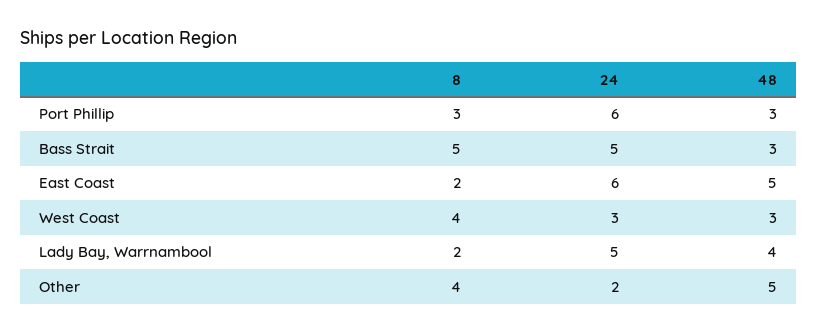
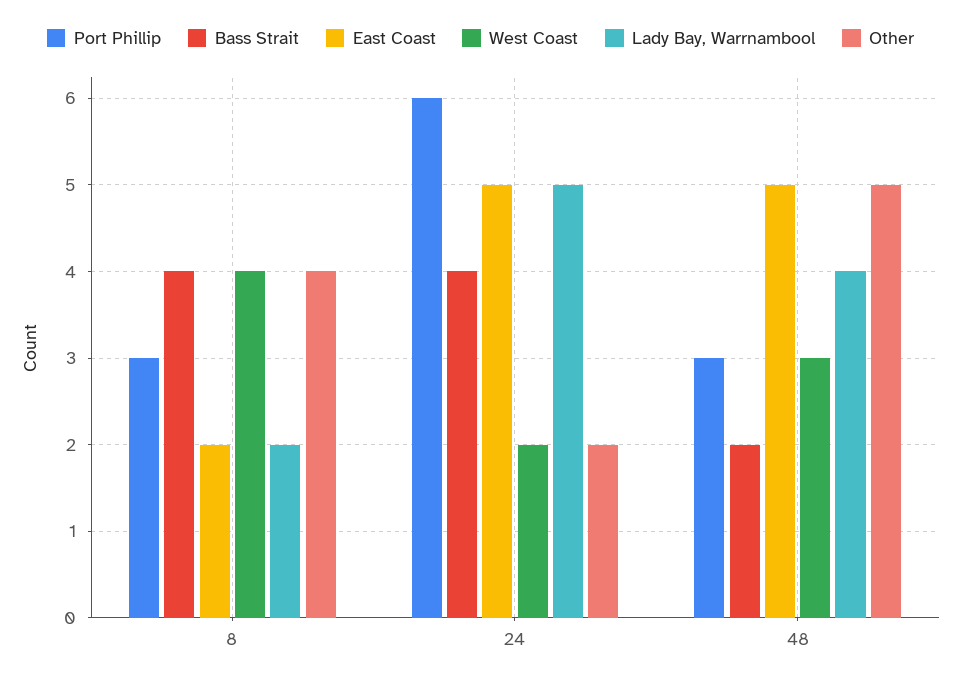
Bass Strait, 8: 5 -> 4
Bass Strait, 24: 5 -> 4
Bass Strait, 48: 3 -> 2
East Coast, 24: 6 -> 5
West Coast, 24: 3 -> 2

